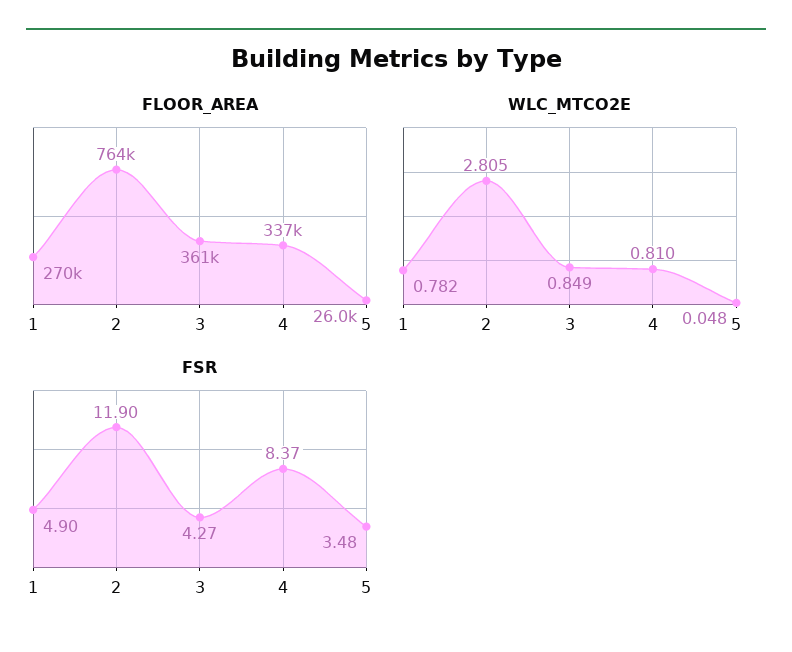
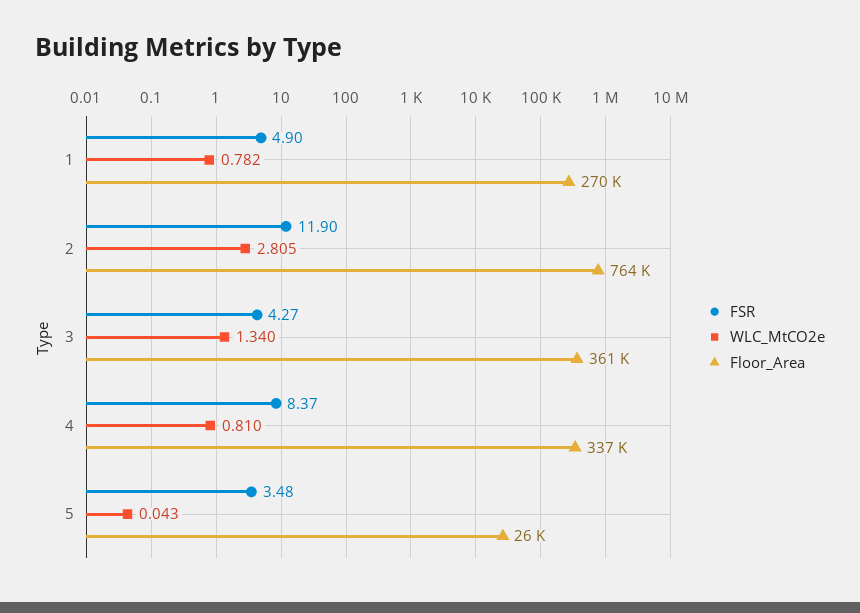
WLC_MTCO2E, 3: 0.849 -> 1.34
WLC_MTCO2E, 5: 0.048 -> 0.043

